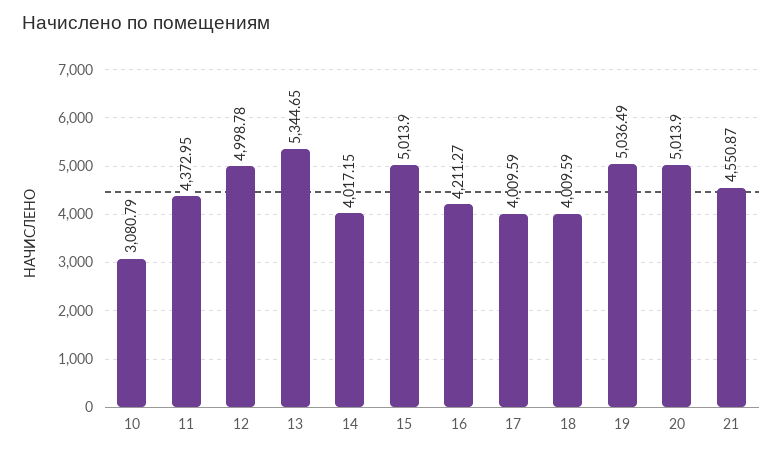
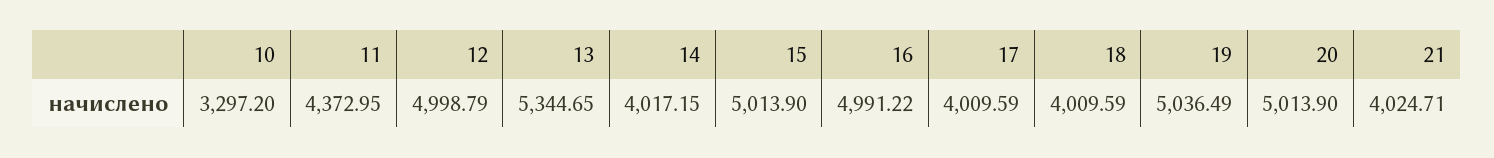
10: 3080.79 -> 3297.2
12: 4998.78 -> 4998.79
16: 4211.27 -> 4991.22
21: 4550.87 -> 4024.71

